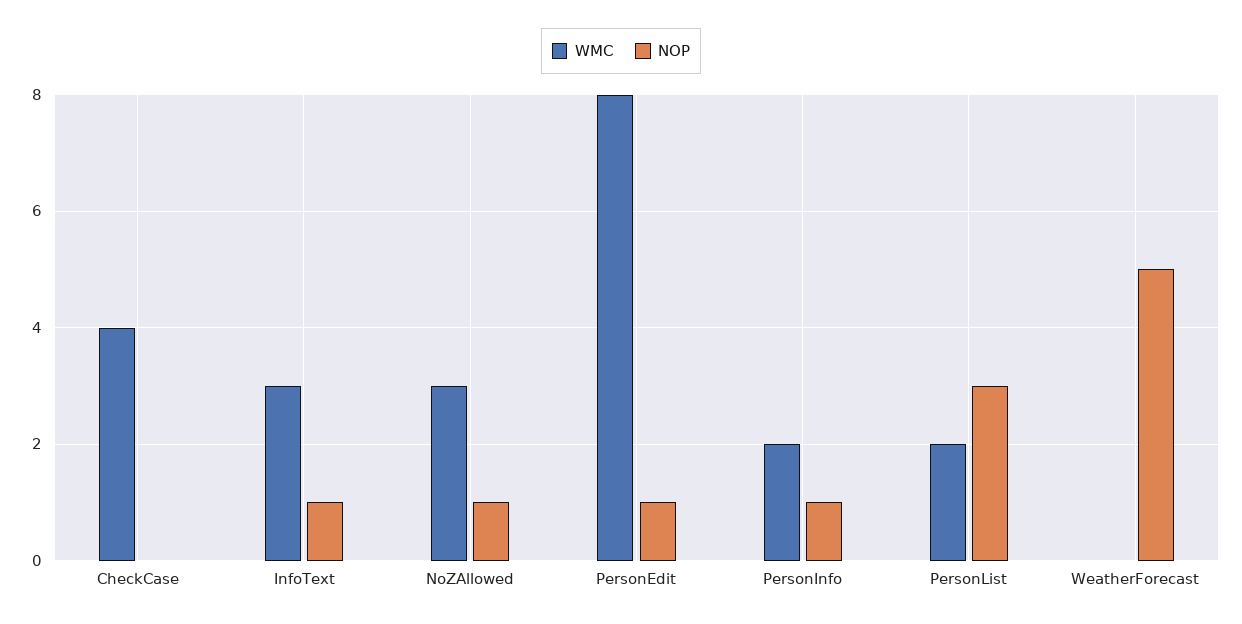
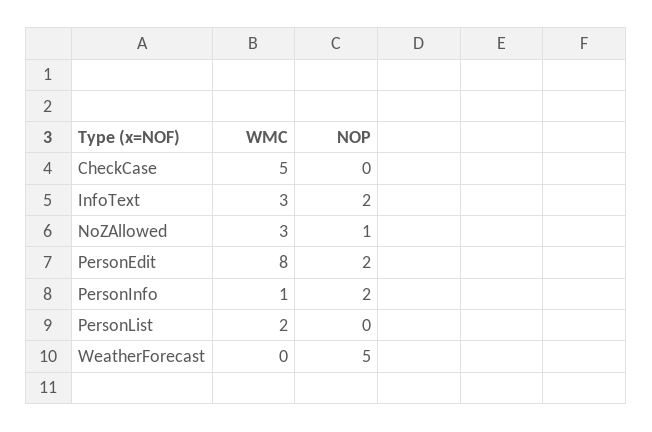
WMC, CheckCase: 4 -> 5
NOP, InfoText: 1 -> 2
NOP, PersonEdit: 1 -> 2
WMC, PersonInfo: 2 -> 1
NOP, PersonInfo: 1 -> 2
NOP, PersonList: 3 -> 0

